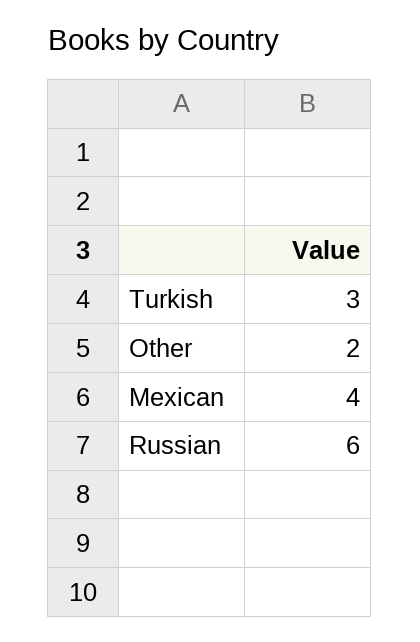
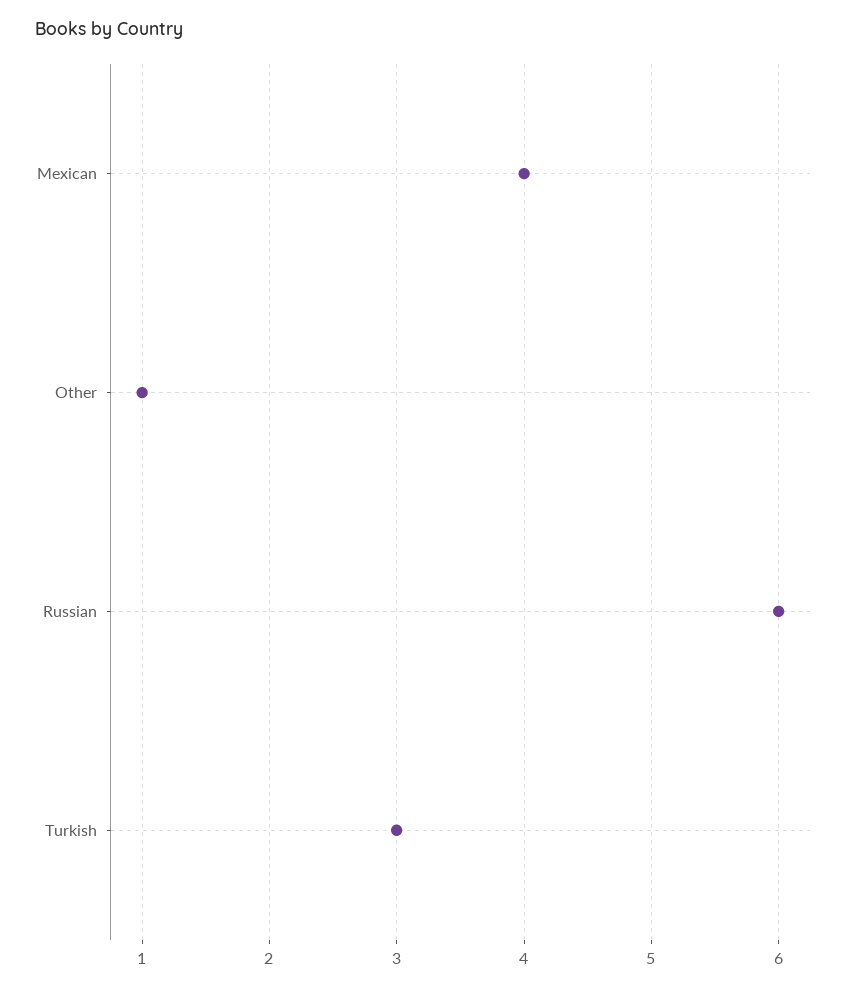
Other: 2 -> 1

